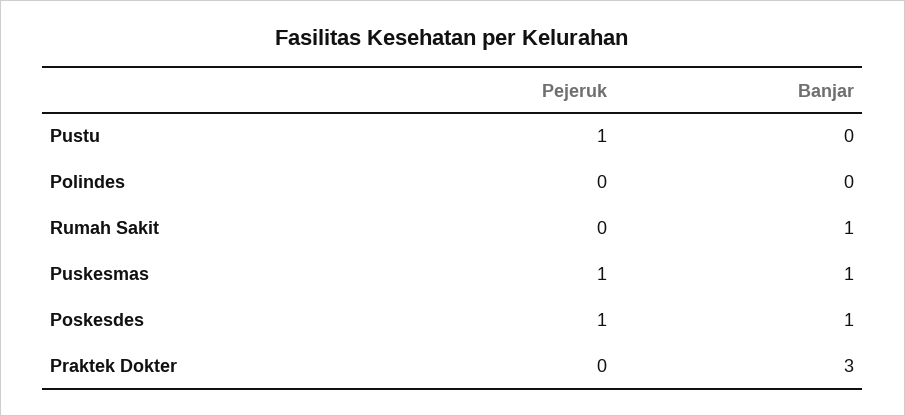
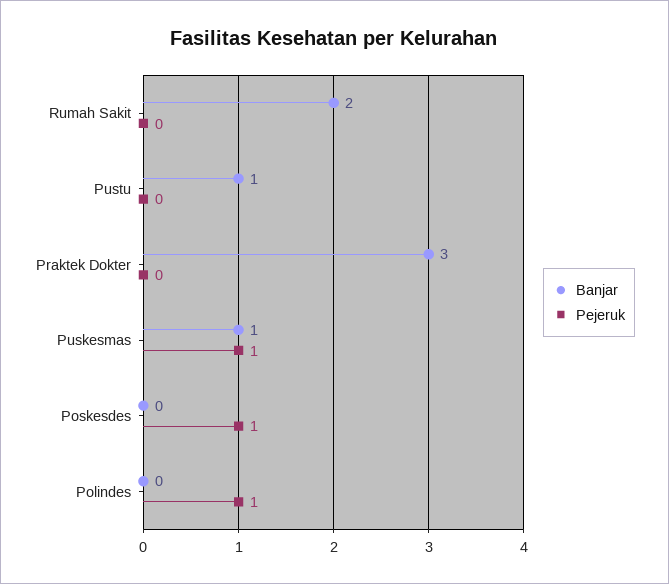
Pejeruk, Pustu: 1 -> 0
Banjar, Pustu: 0 -> 1
Pejeruk, Polindes: 0 -> 1
Banjar, Rumah Sakit: 1 -> 2
Banjar, Poskesdes: 1 -> 0

